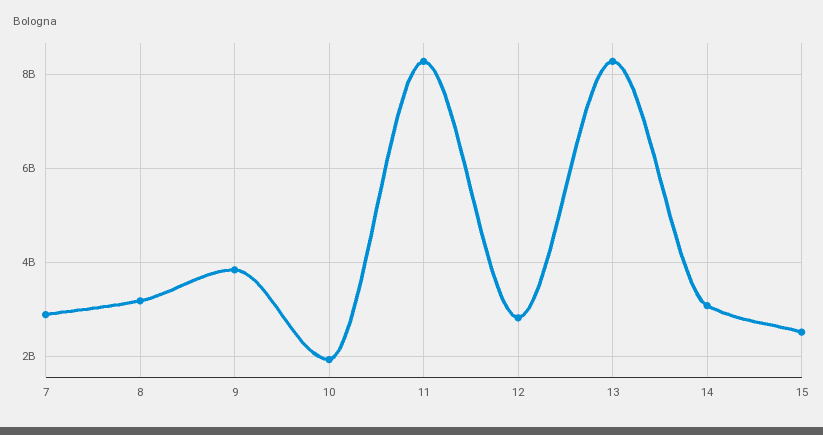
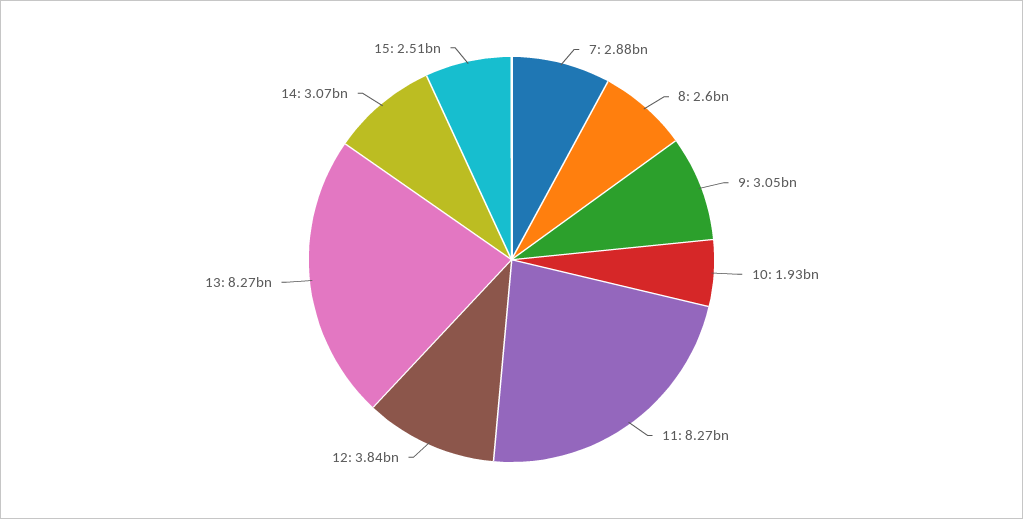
8: 3200000000 -> 2600000000
9: 3800000000 -> 3050000000
12: 2800000000 -> 3840000000

